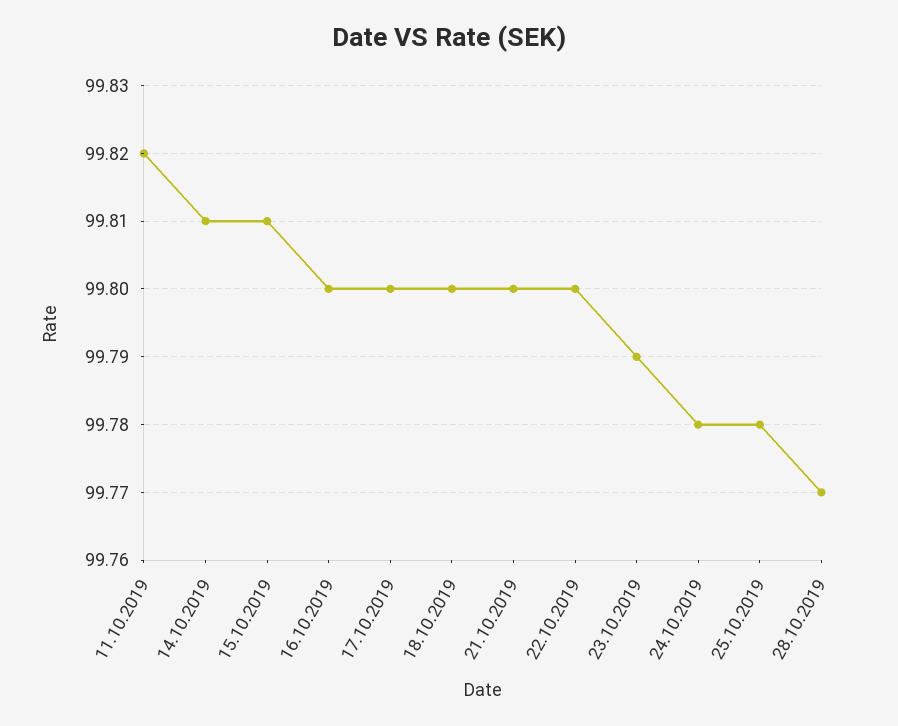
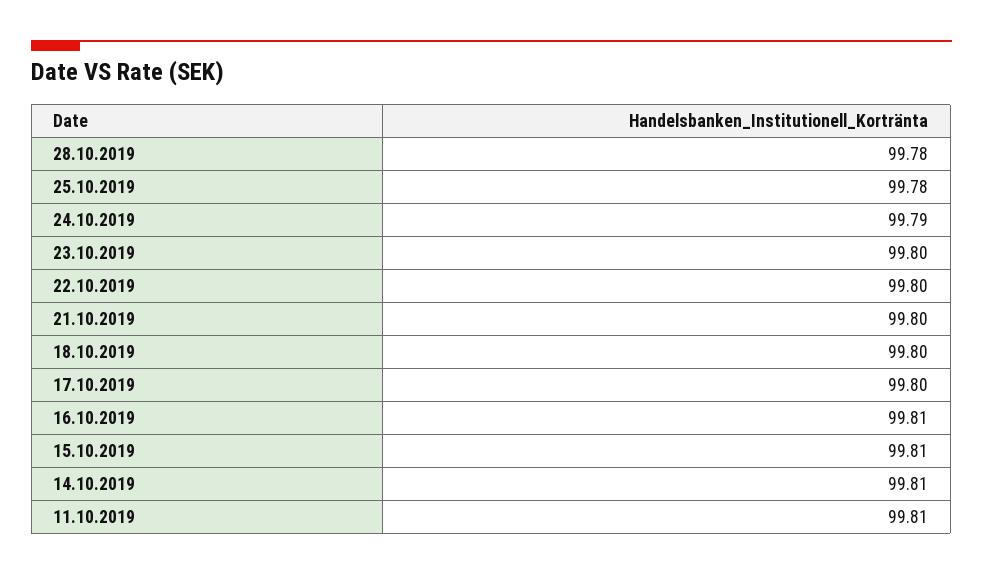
11.10.2019: 99.82 -> 99.81
16.10.2019: 99.8 -> 99.81
23.10.2019: 99.79 -> 99.8
24.10.2019: 99.78 -> 99.79
28.10.2019: 99.77 -> 99.78

